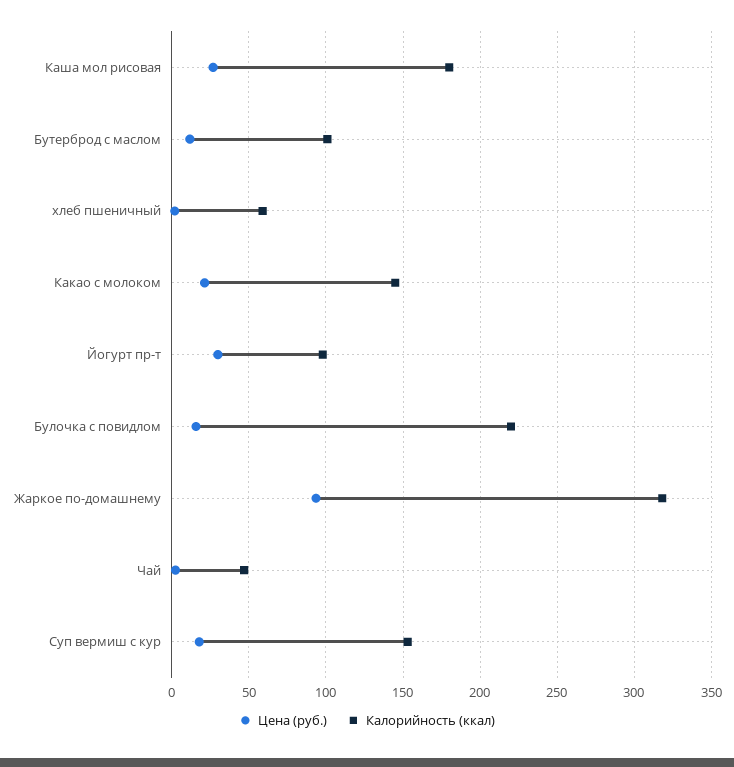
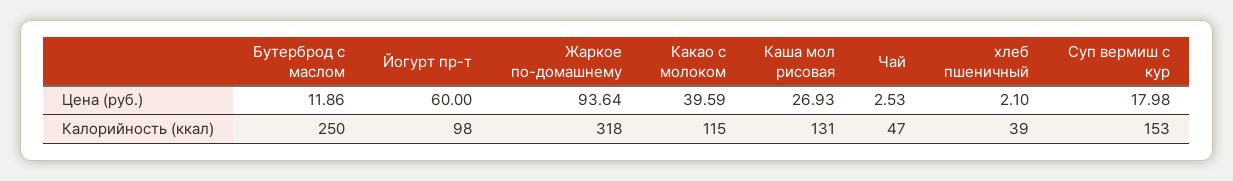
Калорийность (ккал), Каша мол рисовая: 180 -> 131
Калорийность (ккал), Бутерброд с маслом: 100 -> 250
Калорийность (ккал), хлеб пшеничный: 60 -> 39
Цена (руб.), Какао с молоком: 20 -> 39.59
Калорийность (ккал), Какао с молоком: 145 -> 115
Цена (руб.), Йогурт пр-т: 30 -> 60
Цена (руб.), Булочка с повидлом: 15 -> none
Калорийность (ккал), Булочка с повидлом: 220 -> none

